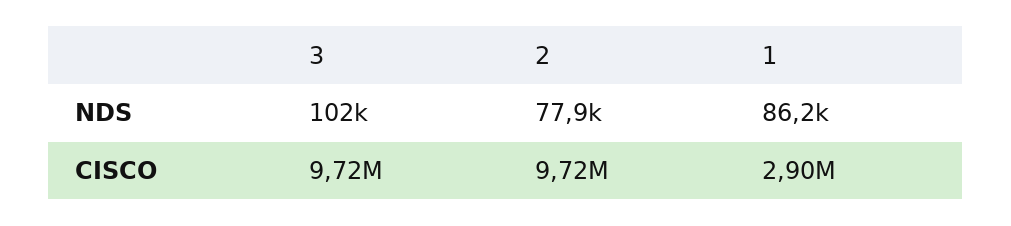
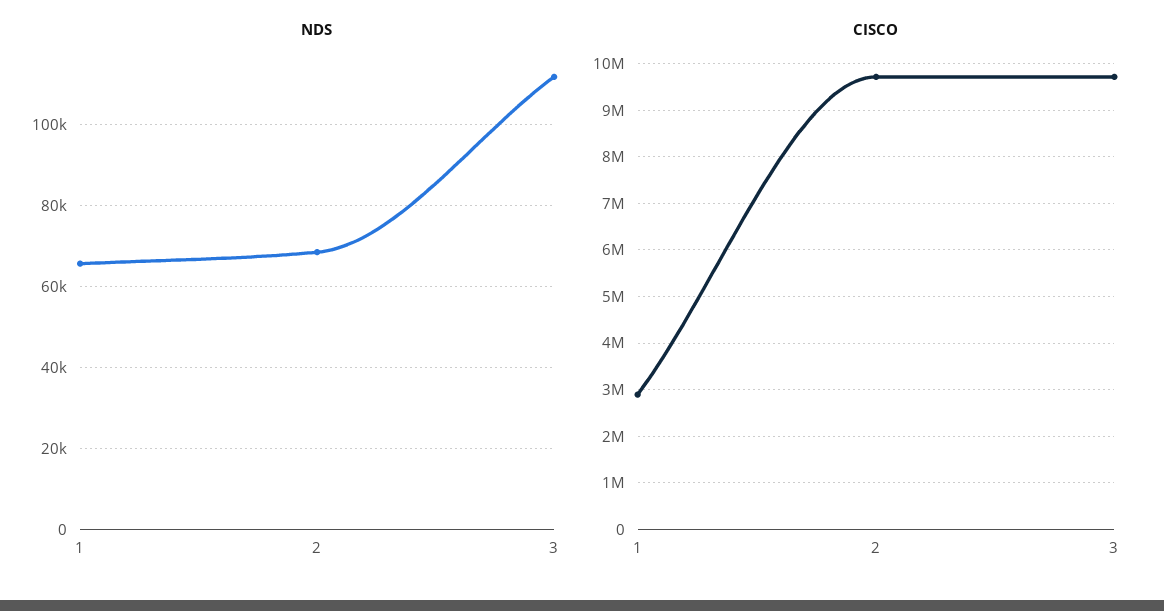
NDS, 3: 102000 -> 112000
NDS, 2: 77900 -> 68000
NDS, 1: 86200 -> 66000

